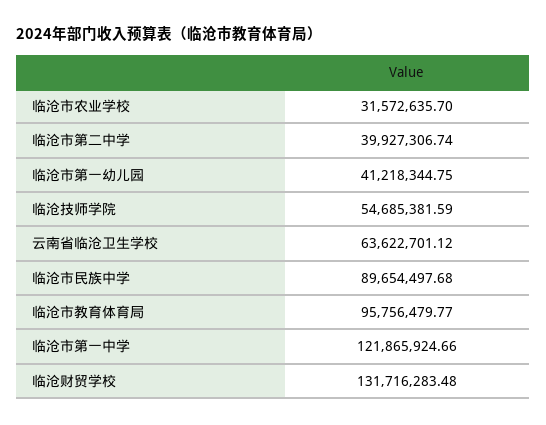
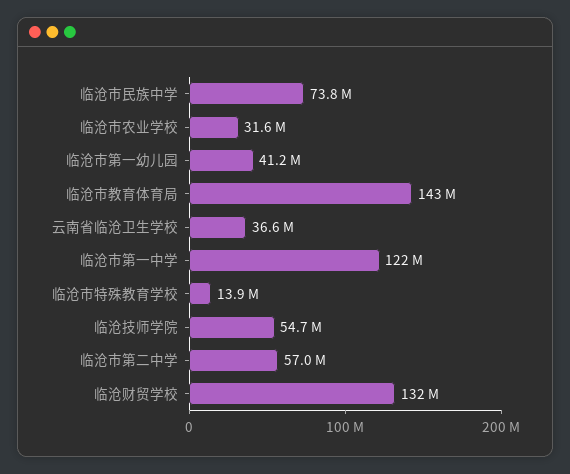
临沧市第二中学: 39927306.74 -> 57000000
云南省临沧卫生学校: 63622701.12 -> 36600000
临沧市民族中学: 89654497.68 -> 73800000
临沧市教育体育局: 95756479.77 -> 143000000
临沧市特殊教育学校: none -> 13900000

